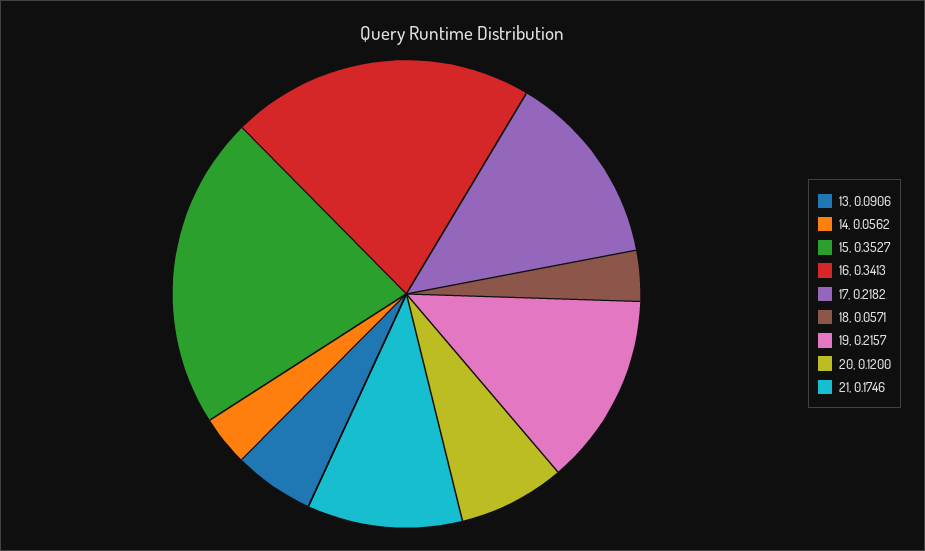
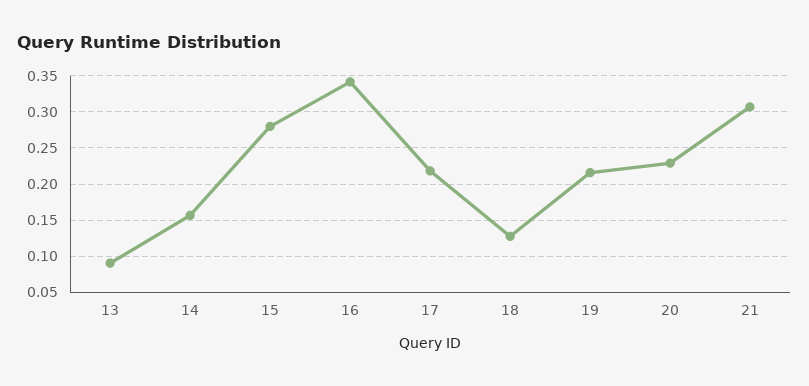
14: 0.0562 -> 0.16
15: 0.3527 -> 0.28
18: 0.0571 -> 0.13
20: 0.12 -> 0.23
21: 0.1746 -> 0.31

